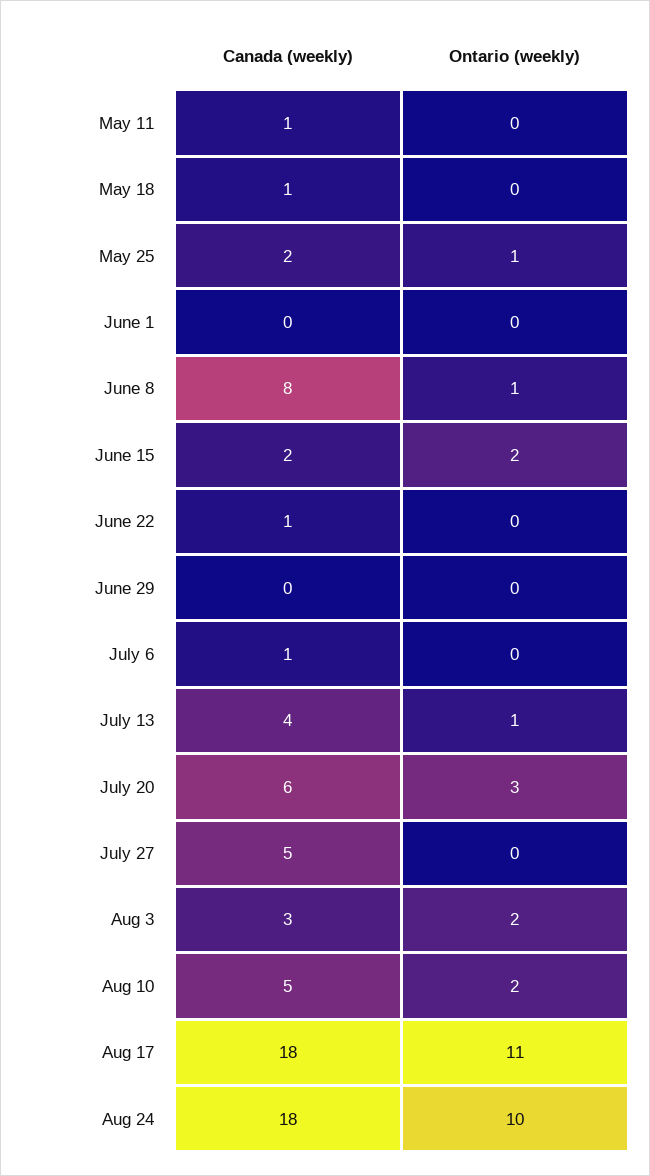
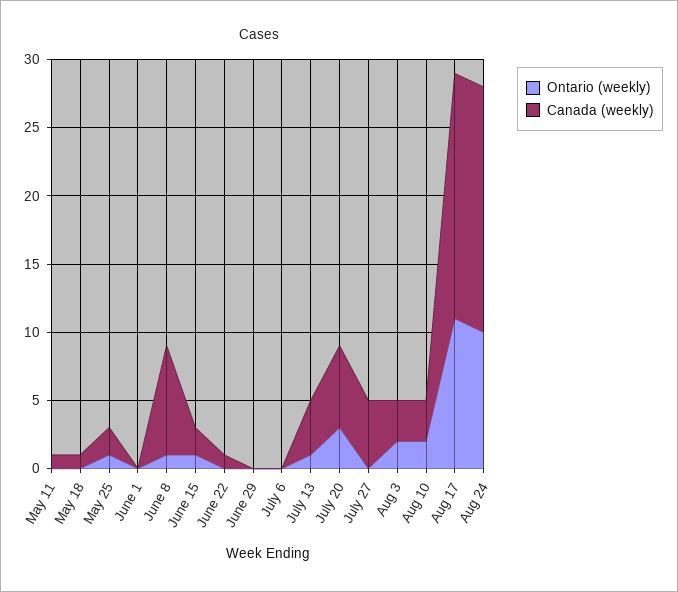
Ontario (weekly), June 15: 2 -> 1
Canada (weekly), July 6: 1 -> 0
Canada (weekly), Aug 10: 5 -> 3

